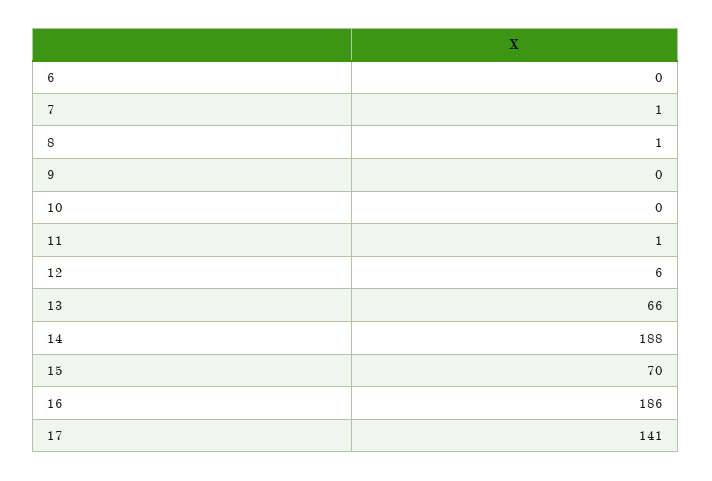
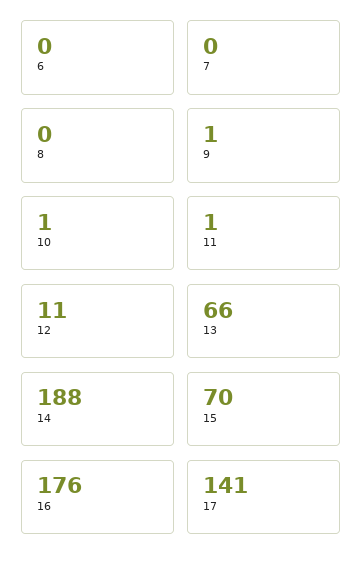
7: 1 -> 0
8: 1 -> 0
9: 0 -> 1
10: 0 -> 1
12: 6 -> 11
16: 186 -> 176

